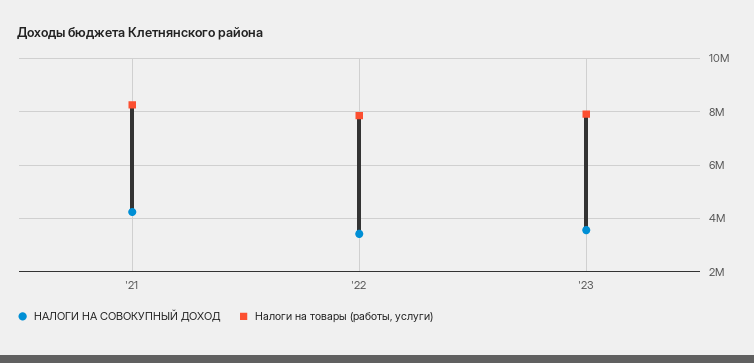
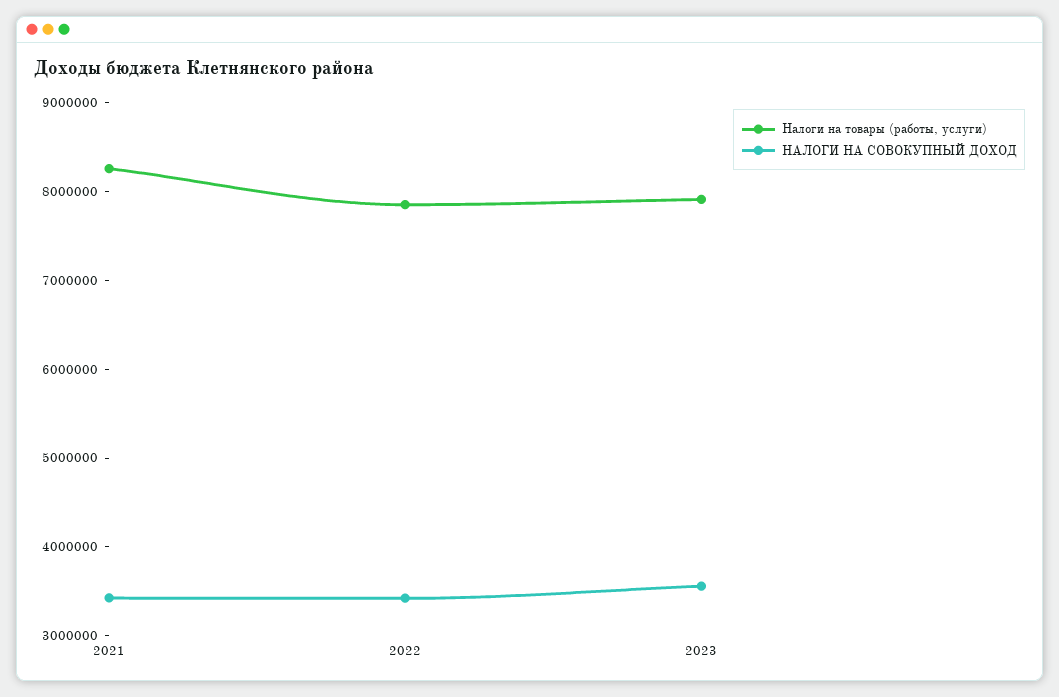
НАЛОГИ НА СОВОКУПНЫЙ ДОХОД, '21: 4250000 -> 3400000

